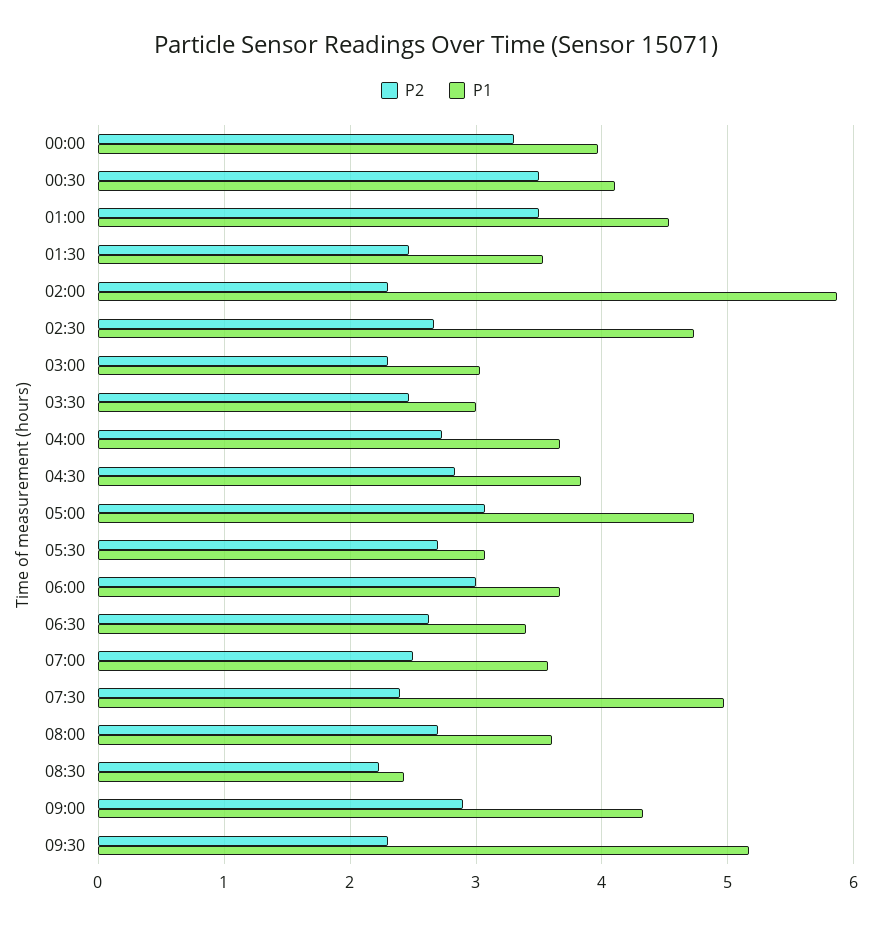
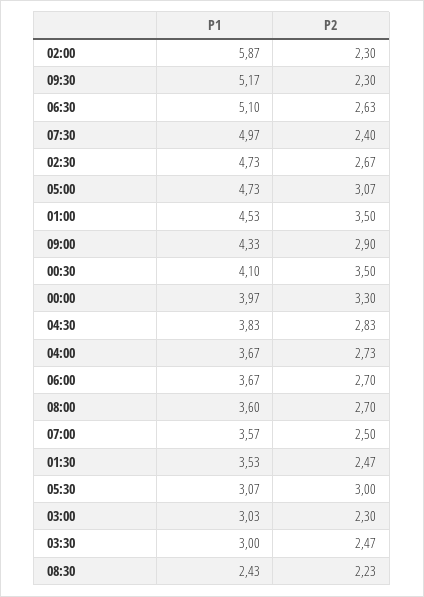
P2, 05:30: 2.7 -> 3
P2, 06:00: 3 -> 2.7
P1, 06:30: 3.4 -> 5.1

